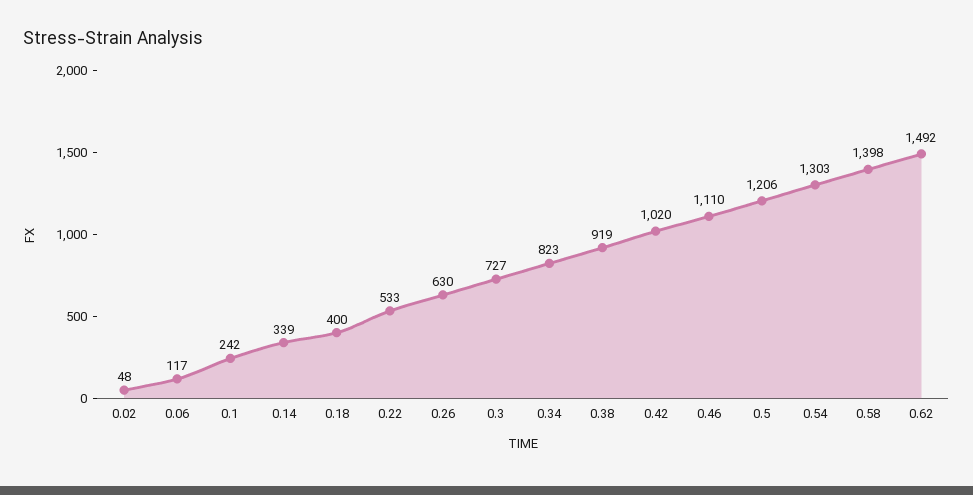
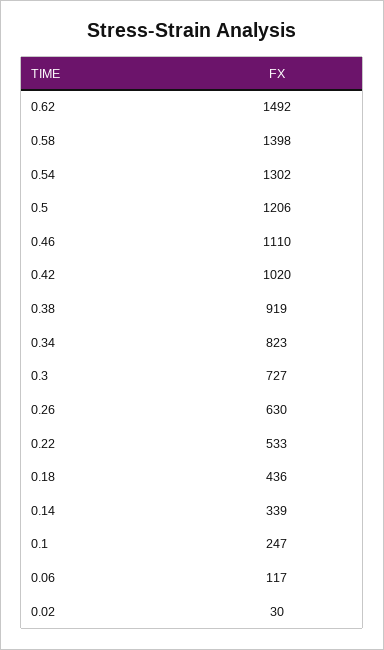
0.02: 48 -> 30
0.1: 242 -> 247
0.18: 400 -> 436
0.54: 1303 -> 1302

